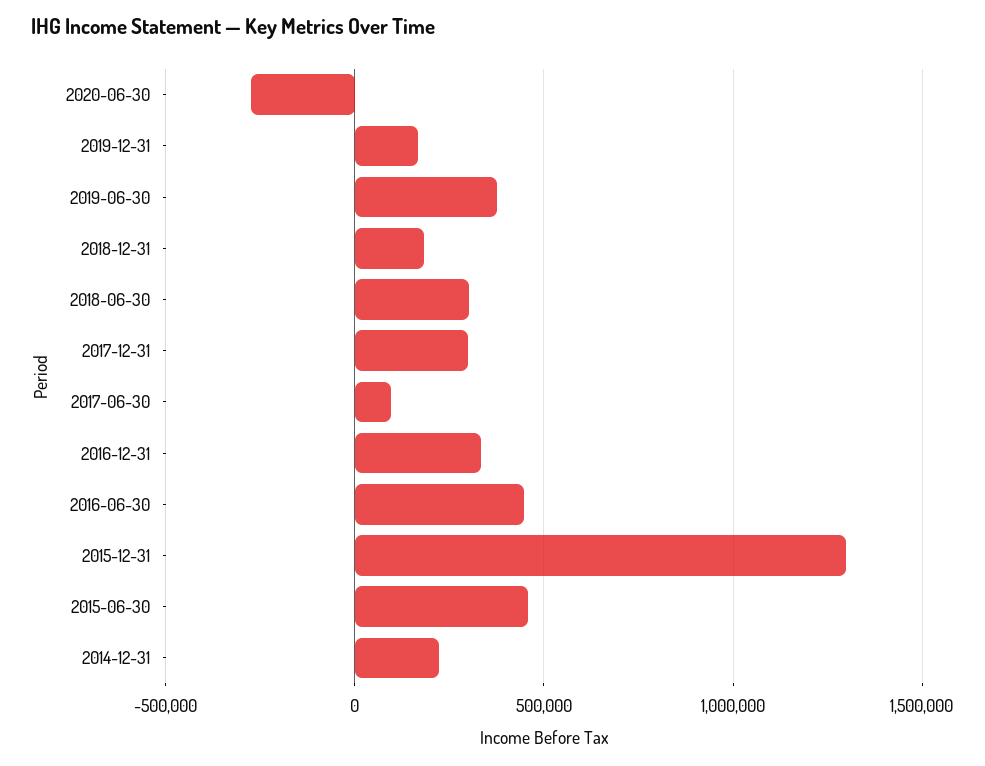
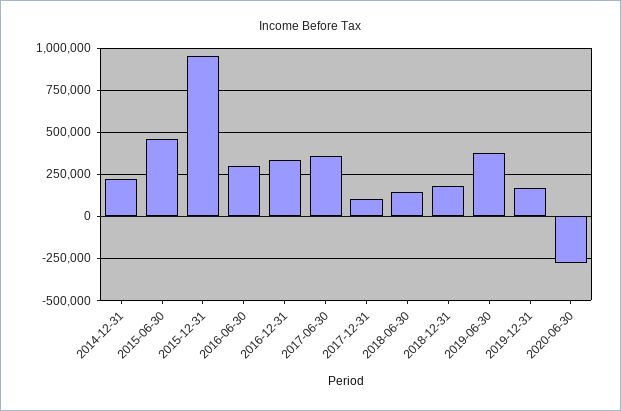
2018-06-30: 300000 -> 150000
2017-12-31: 300000 -> 100000
2017-06-30: 100000 -> 350000
2016-06-30: 450000 -> 300000
2015-12-31: 1300000 -> 950000

